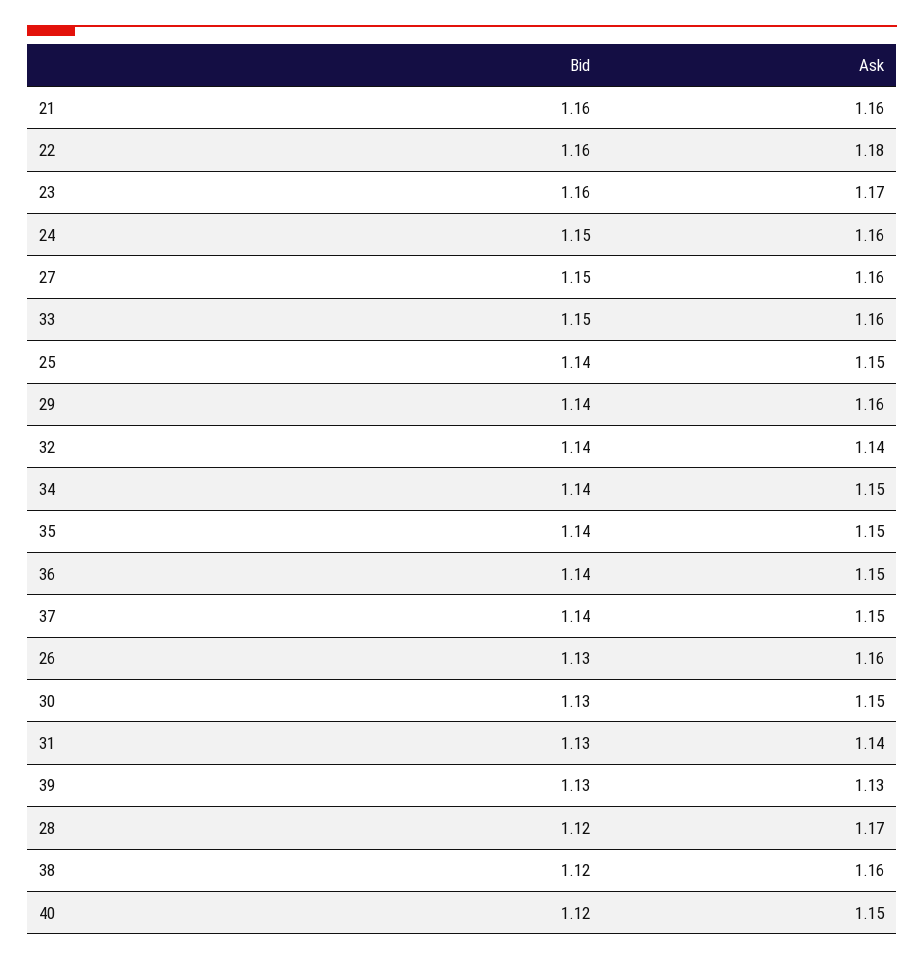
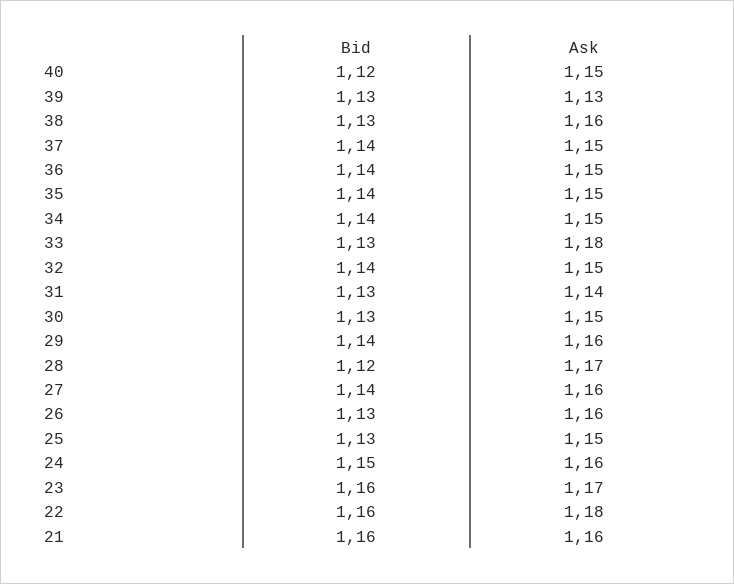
Bid, 27: 1.15 -> 1.14
Bid, 33: 1.15 -> 1.13
Ask, 33: 1.16 -> 1.18
Bid, 25: 1.14 -> 1.13
Ask, 32: 1.14 -> 1.15
Bid, 38: 1.12 -> 1.13

